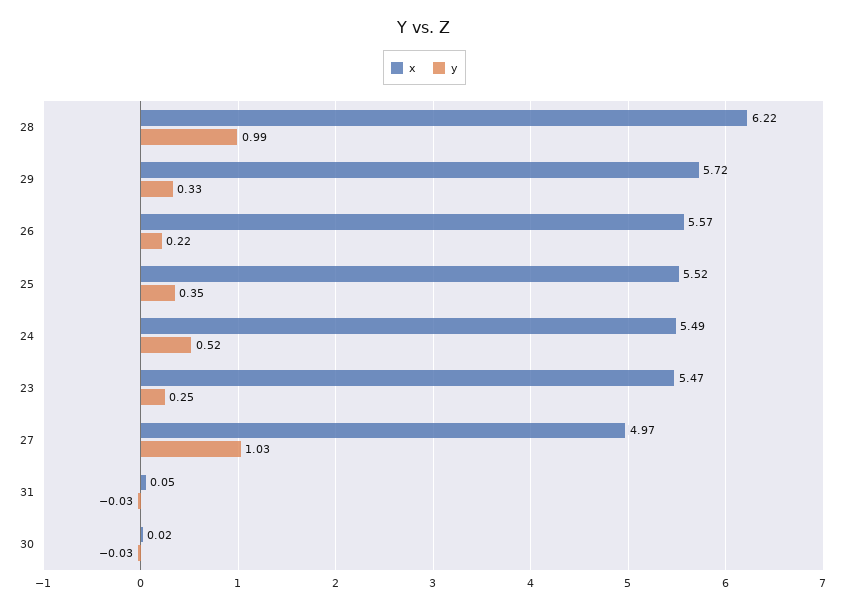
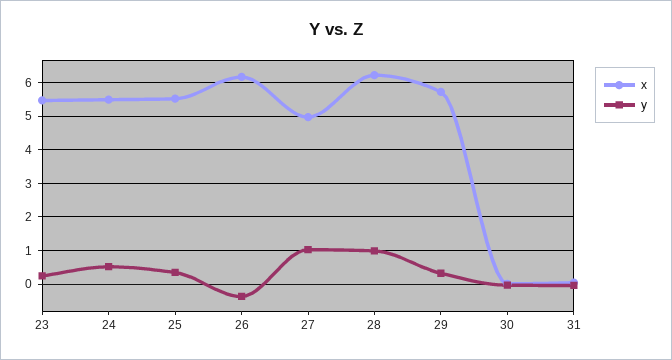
x, 26: 5.57 -> 6.2
y, 26: 0.22 -> -0.4

